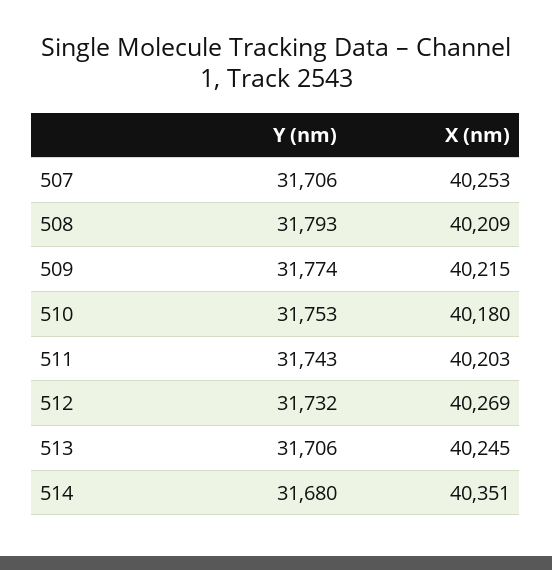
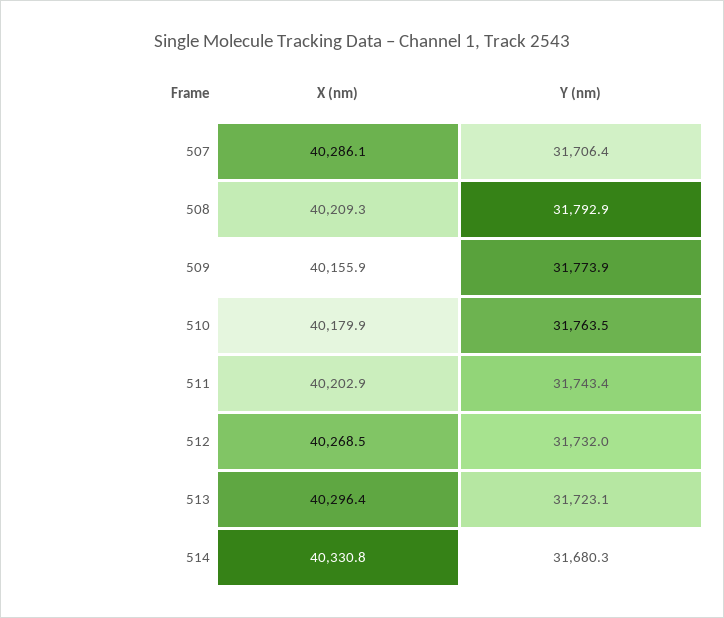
X (nm), 507: 40253 -> 40286.1
X (nm), 509: 40215 -> 40155.9
Y (nm), 510: 31753 -> 31763.5
Y (nm), 513: 31706 -> 31723.1
X (nm), 513: 40245 -> 40296.4
X (nm), 514: 40351 -> 40330.8

